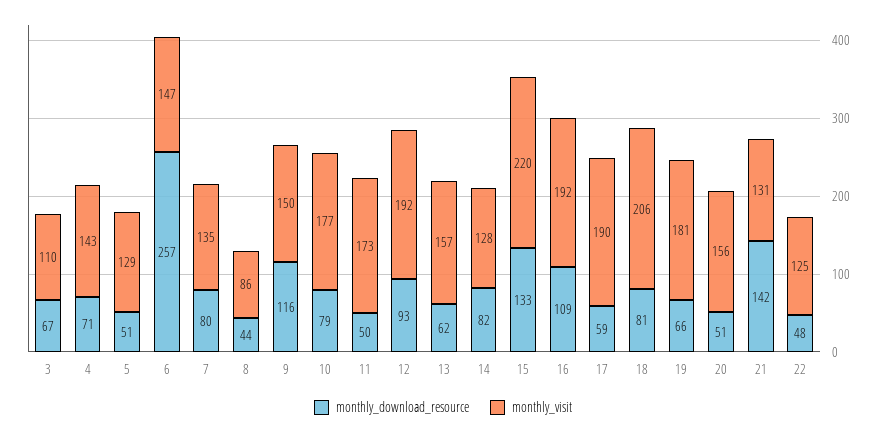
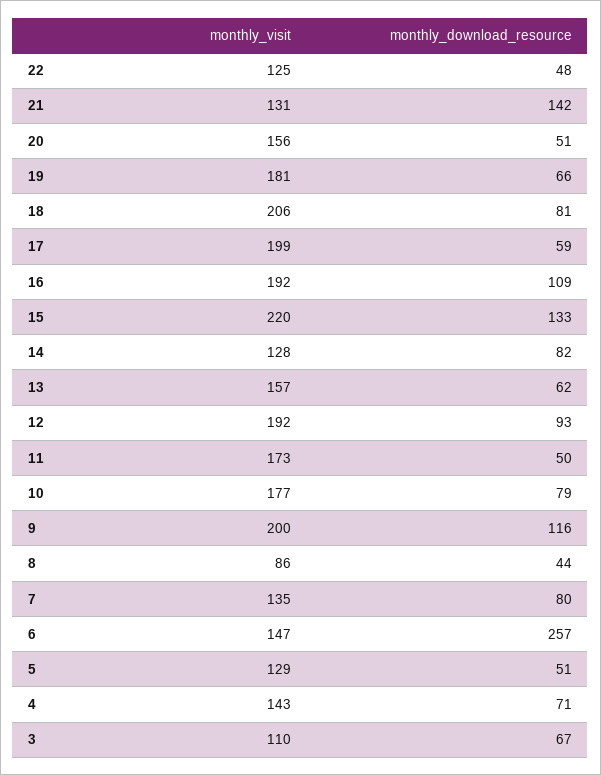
monthly_visit, 9: 150 -> 200
monthly_visit, 17: 190 -> 199

